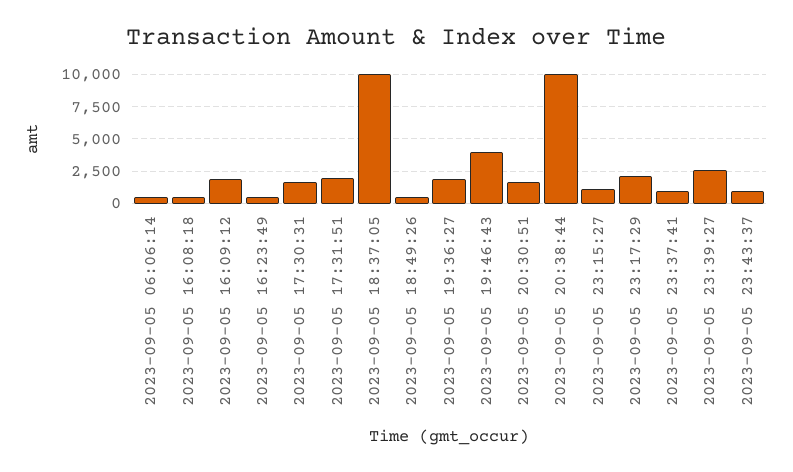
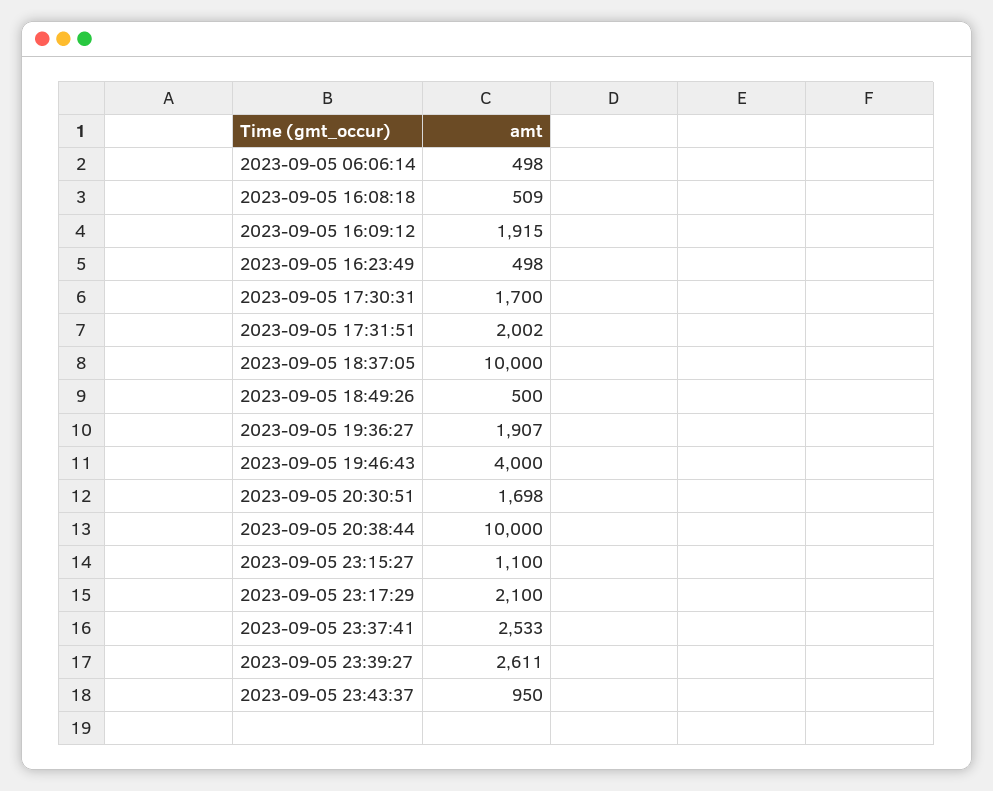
2023-09-05 23:37:41: 1000 -> 2533

